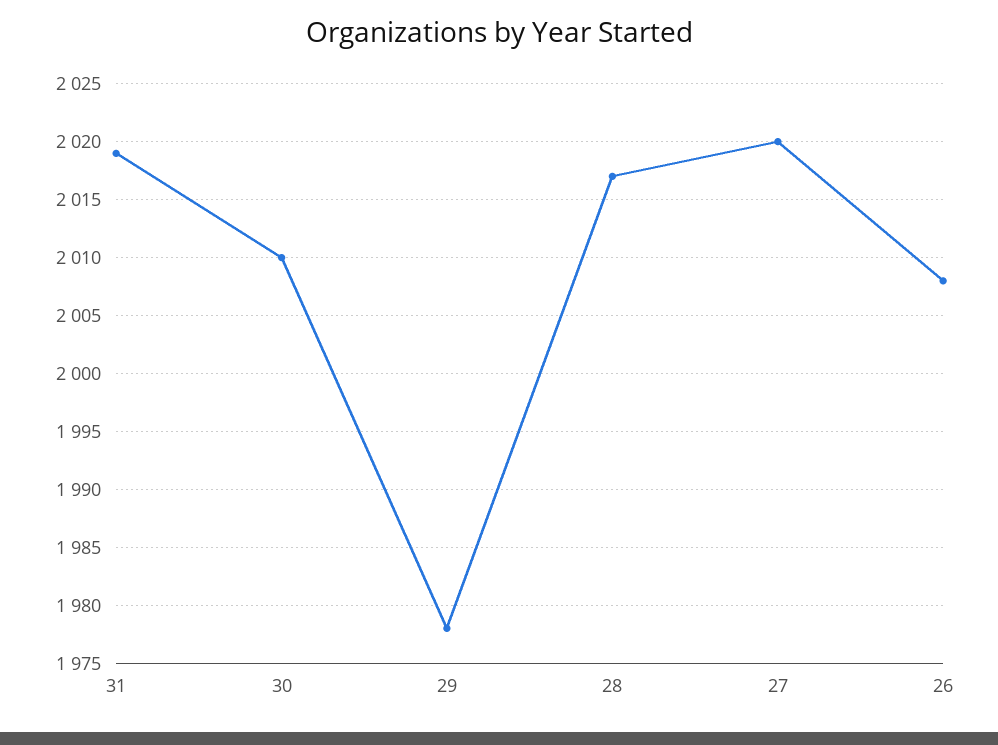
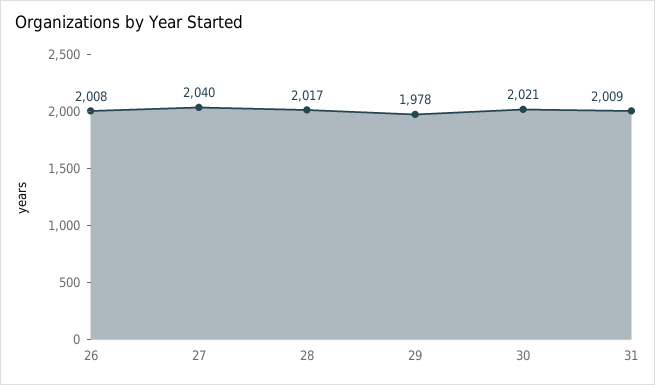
31: 2019 -> 2009
30: 2010 -> 2021
27: 2020 -> 2040

